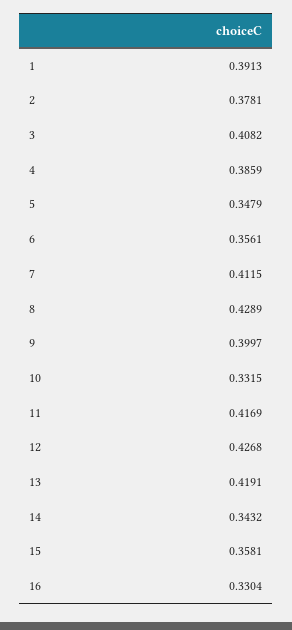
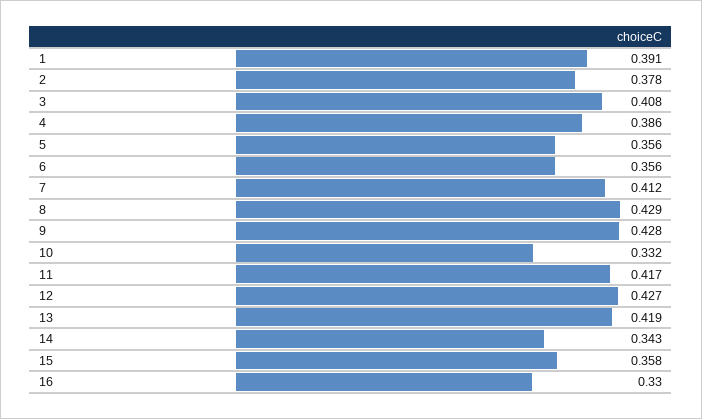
5: 0.3479 -> 0.356
9: 0.3997 -> 0.428

